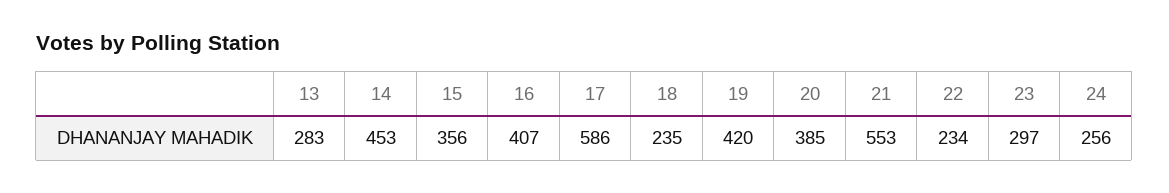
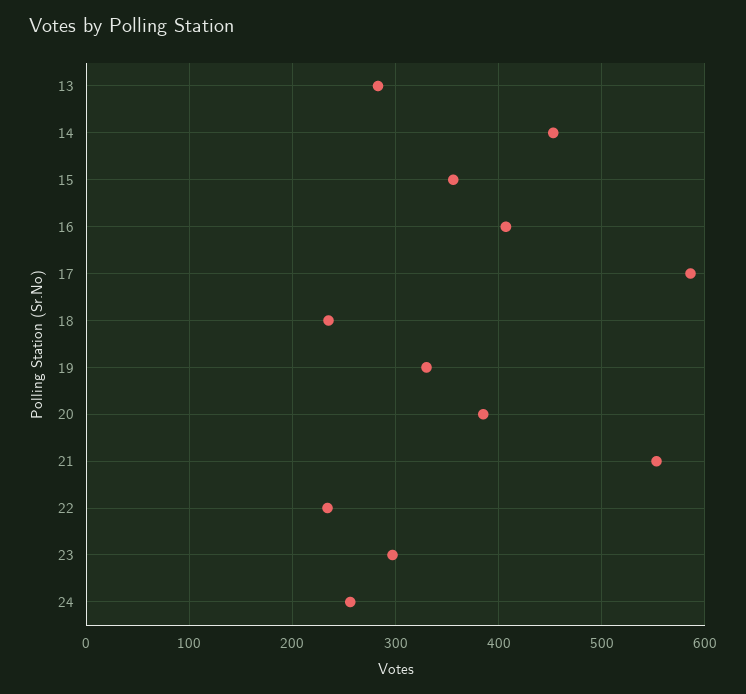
19: 420 -> 330

